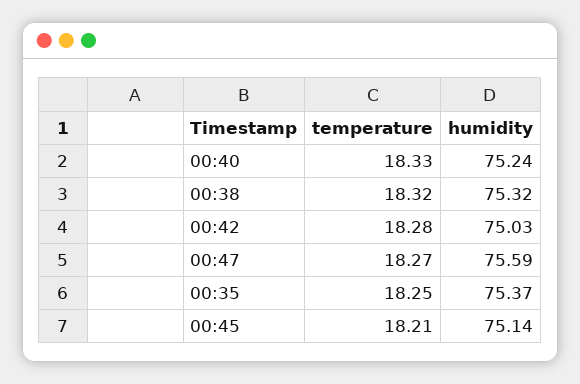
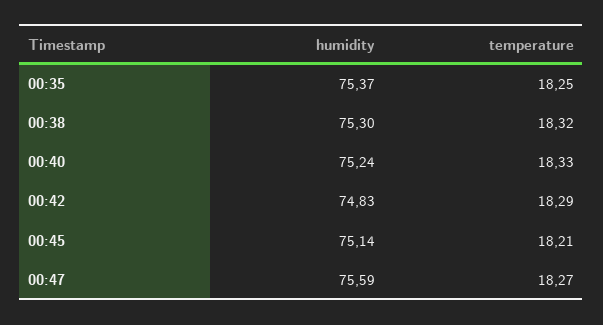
humidity, 00:38: 75.32 -> 75.3
temperature, 00:42: 18.28 -> 18.29
humidity, 00:42: 75.03 -> 74.83

